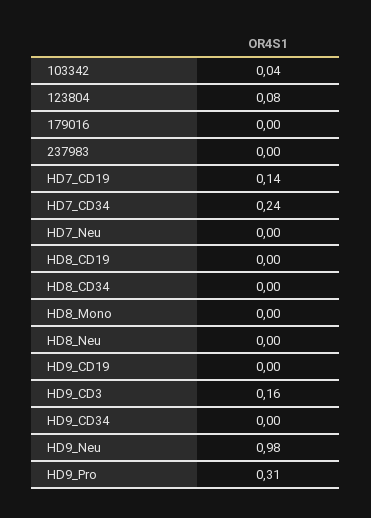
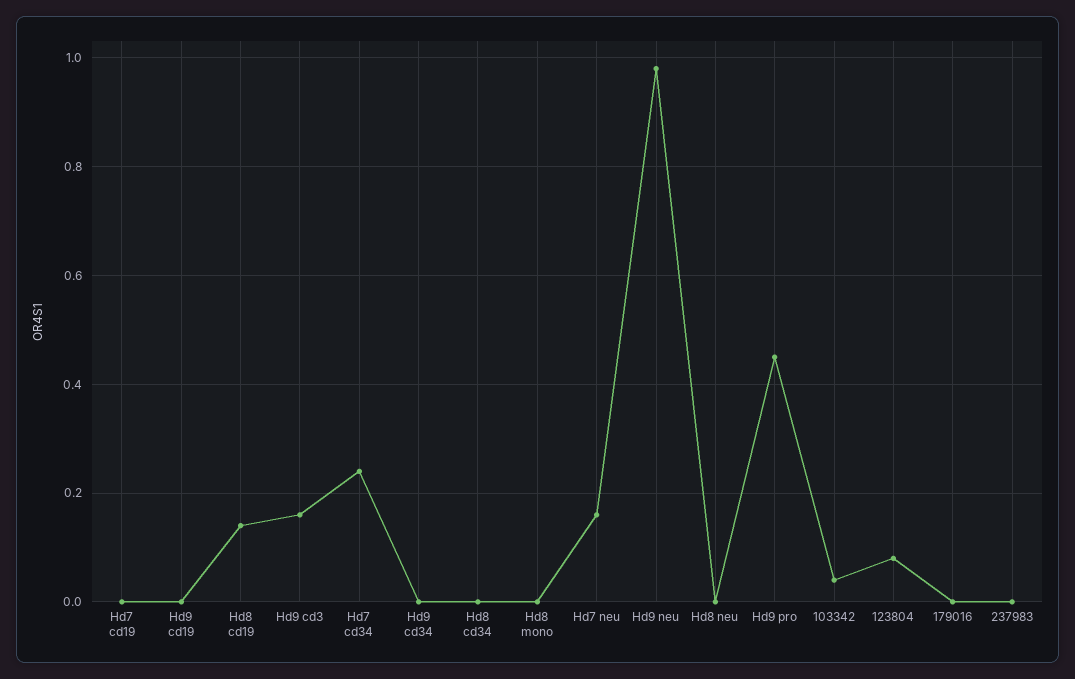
HD7_CD19: 0.14 -> 0
HD7_Neu: 0 -> 0.15
HD8_CD19: 0 -> 0.15
HD9_Pro: 0.31 -> 0.45

